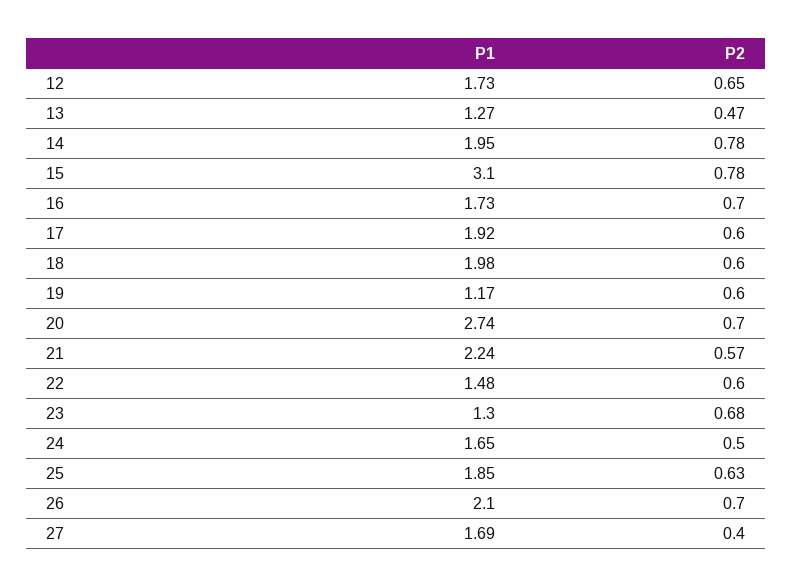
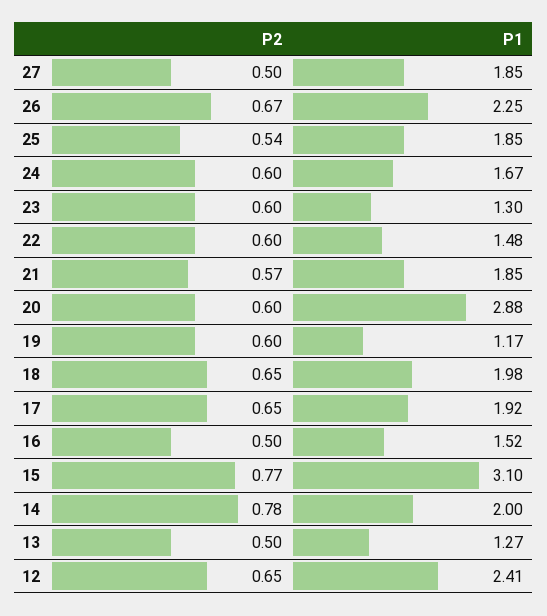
P1, 12: 1.73 -> 2.41
P2, 13: 0.47 -> 0.5
P1, 14: 1.95 -> 2
P2, 15: 0.78 -> 0.77
P1, 16: 1.73 -> 1.52
P2, 16: 0.7 -> 0.5
P2, 17: 0.6 -> 0.65
P2, 18: 0.6 -> 0.65
P1, 20: 2.74 -> 2.88
P2, 20: 0.7 -> 0.6
P1, 21: 2.24 -> 1.85
P2, 23: 0.68 -> 0.6
P1, 24: 1.65 -> 1.67
P2, 24: 0.5 -> 0.6
P2, 25: 0.63 -> 0.54
P1, 26: 2.1 -> 2.25
P2, 26: 0.7 -> 0.67
P1, 27: 1.69 -> 1.85
P2, 27: 0.4 -> 0.5

